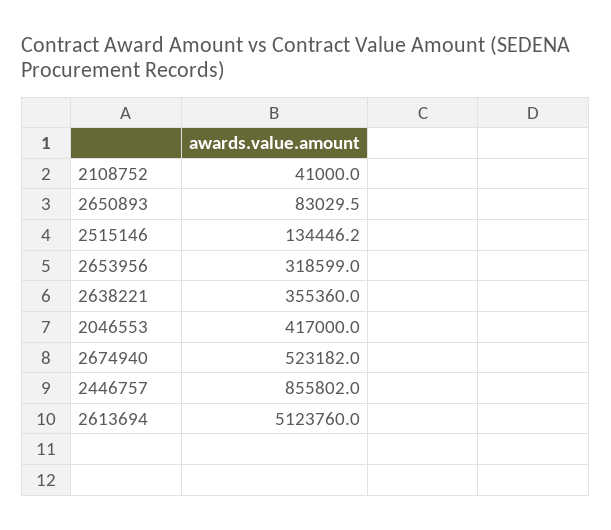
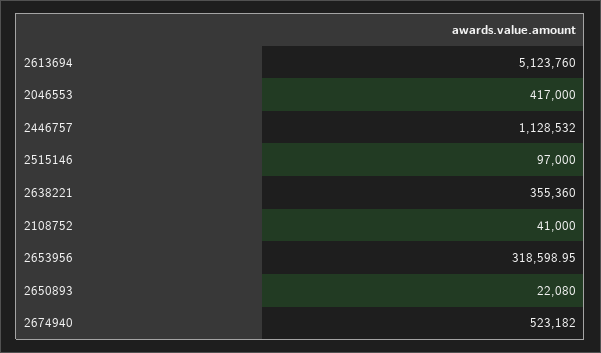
2650893: 83029.5 -> 22080
2515146: 134446.2 -> 97000
2446757: 855802 -> 1128532

